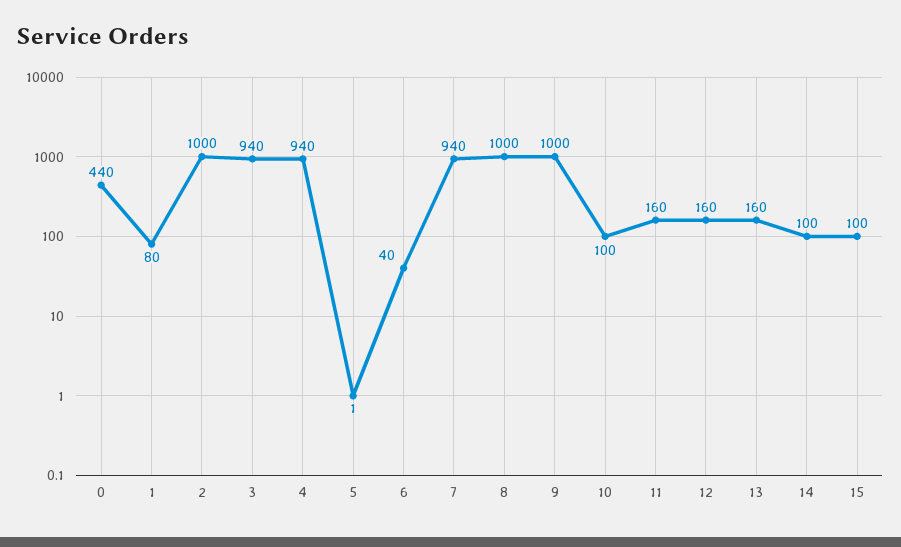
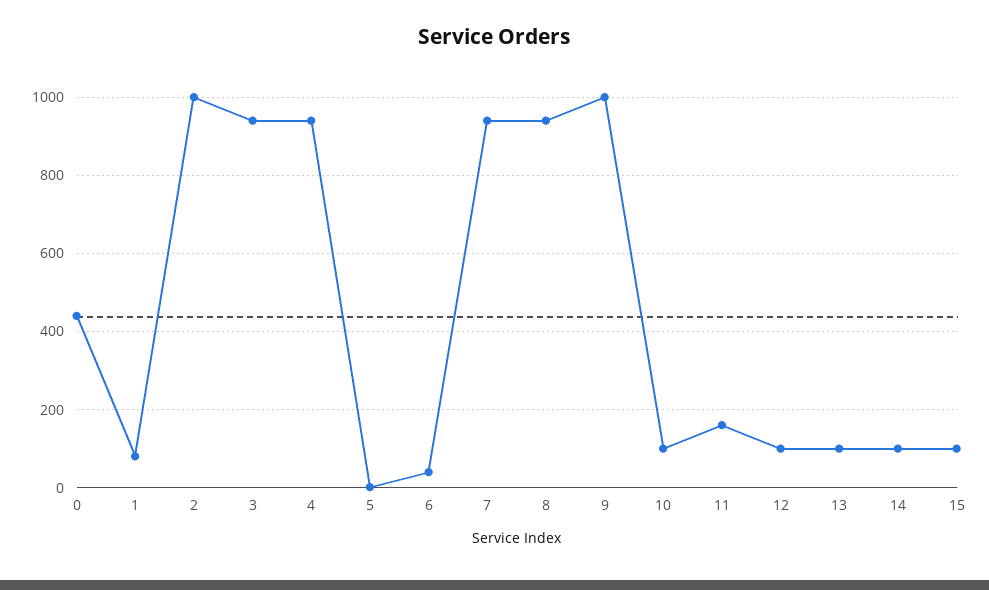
8: 1000 -> 940
12: 160 -> 100
13: 160 -> 100

